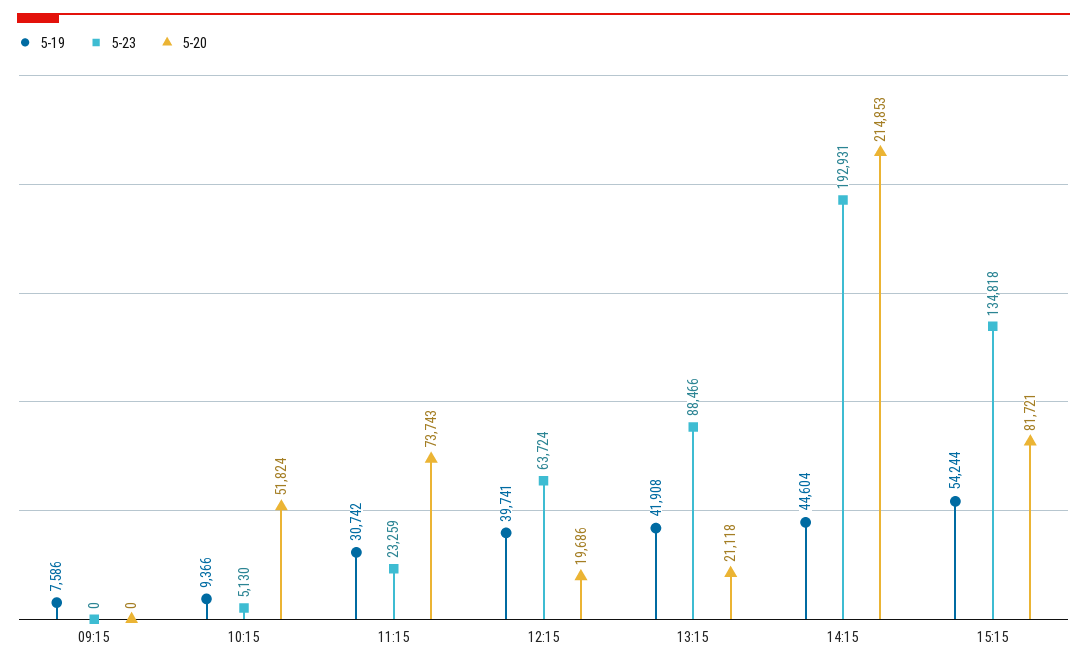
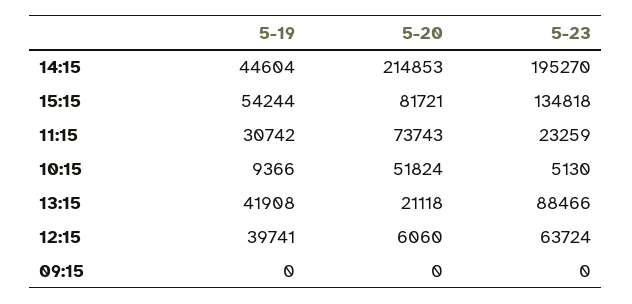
5-19, 09:15: 7586 -> 0
5-20, 12:15: 19686 -> 6060
5-23, 14:15: 192931 -> 195270

